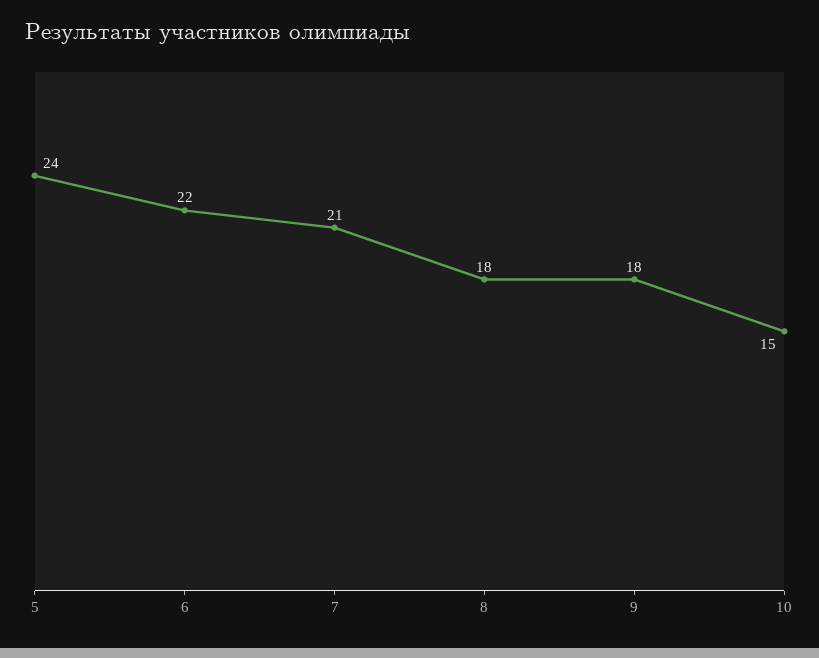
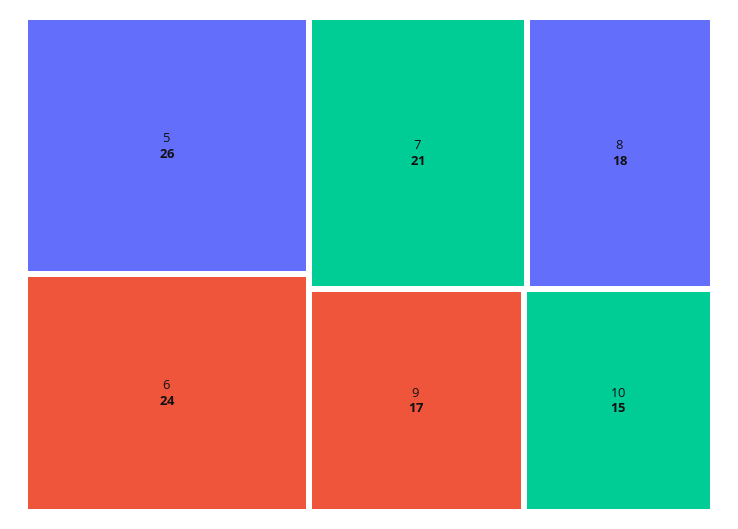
5: 24 -> 26
6: 22 -> 24
9: 18 -> 17

